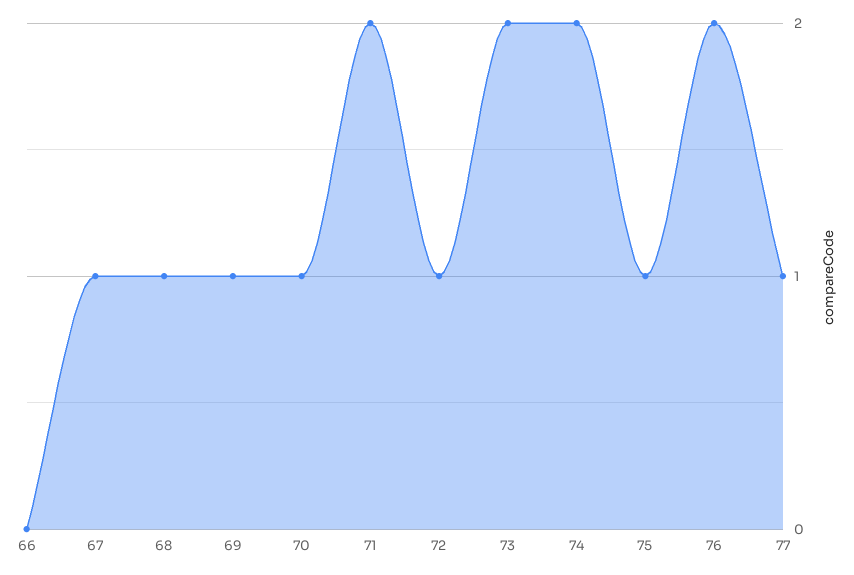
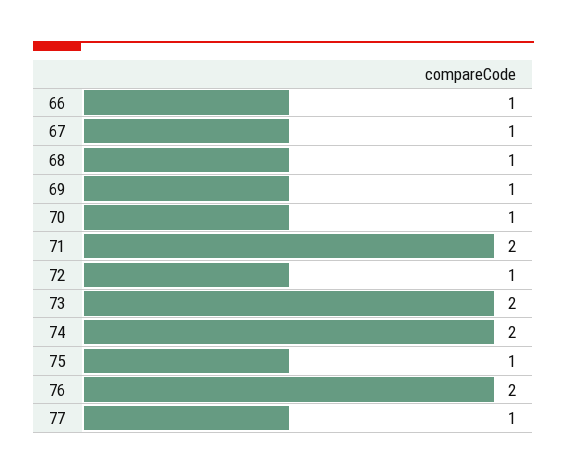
66: 0 -> 1

